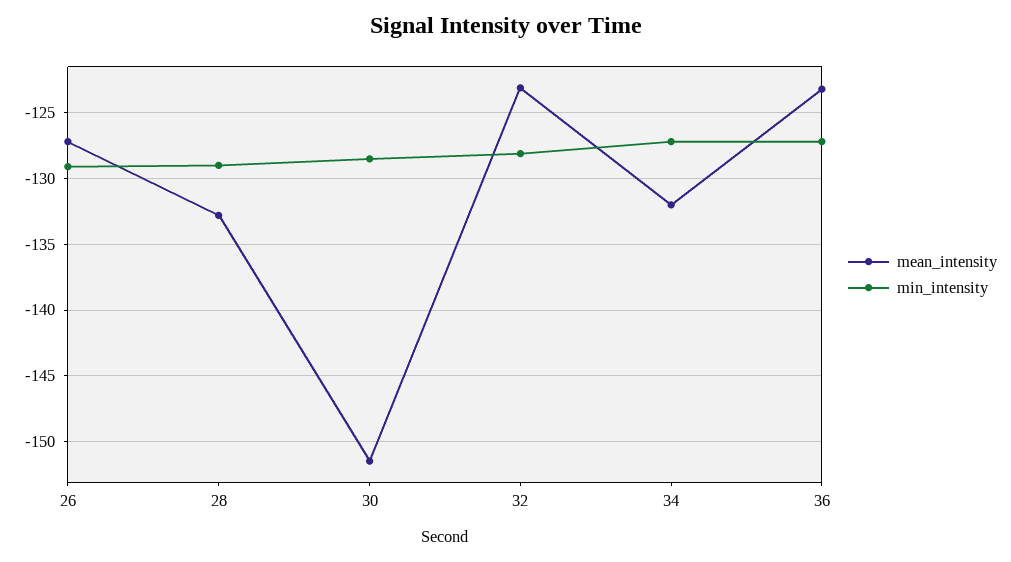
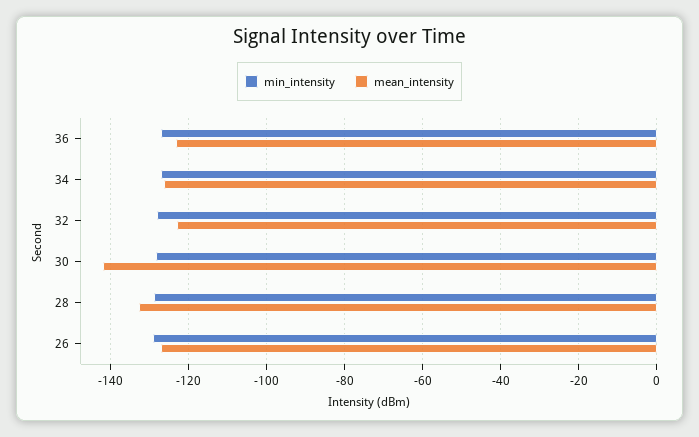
mean_intensity, 30: -151.5 -> -142
mean_intensity, 34: -132 -> -126

